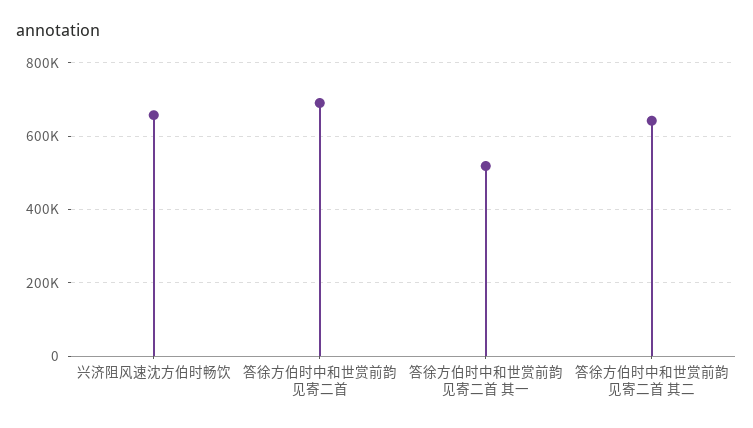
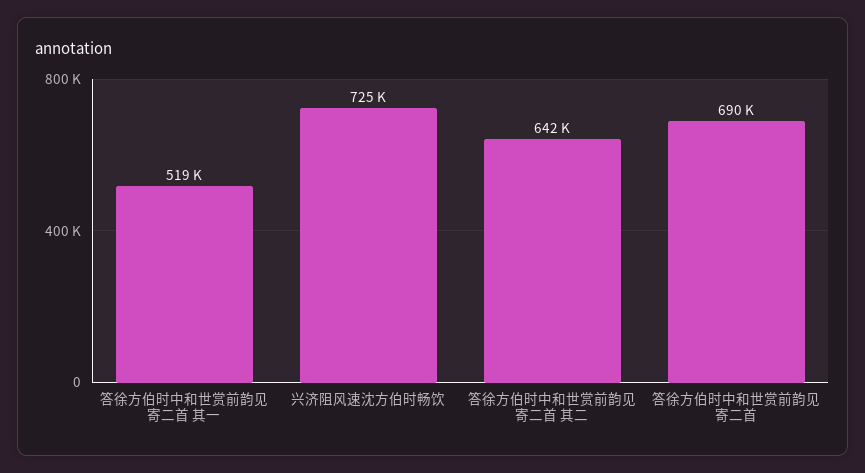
兴济阻风速沈方伯时畅饮: 660000 -> 725000

